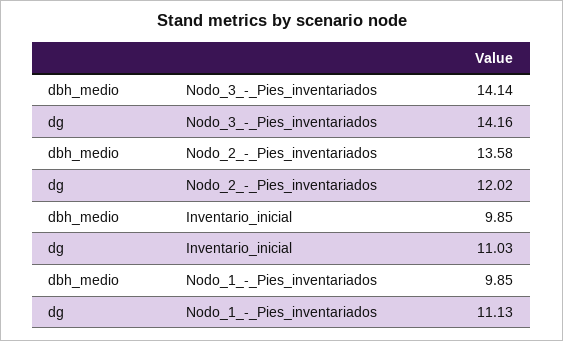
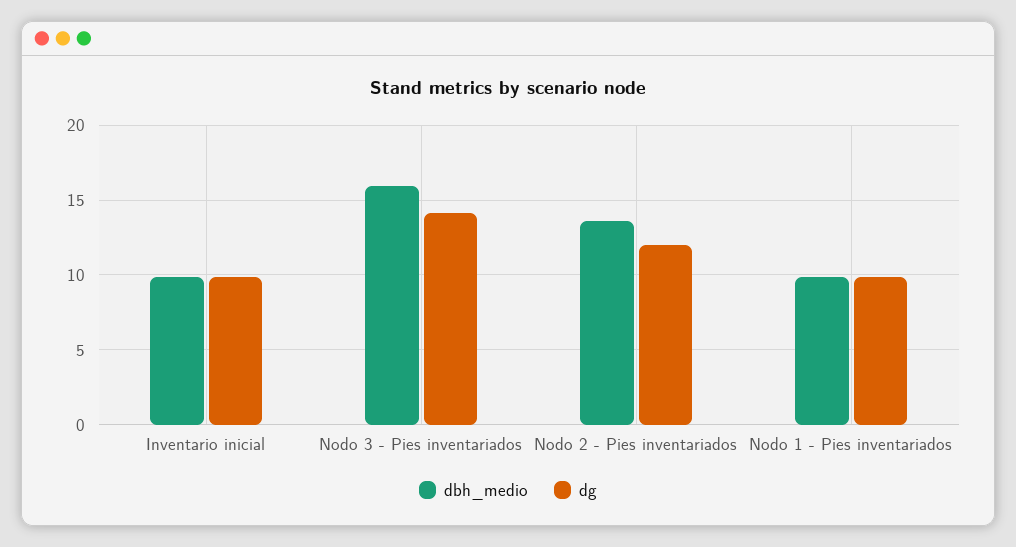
dbh_medio, Nodo_3_-_Pies_inventariados: 14.14 -> 16
dg, Inventario_inicial: 11.03 -> 10
dg, Nodo_1_-_Pies_inventariados: 11.13 -> 10

